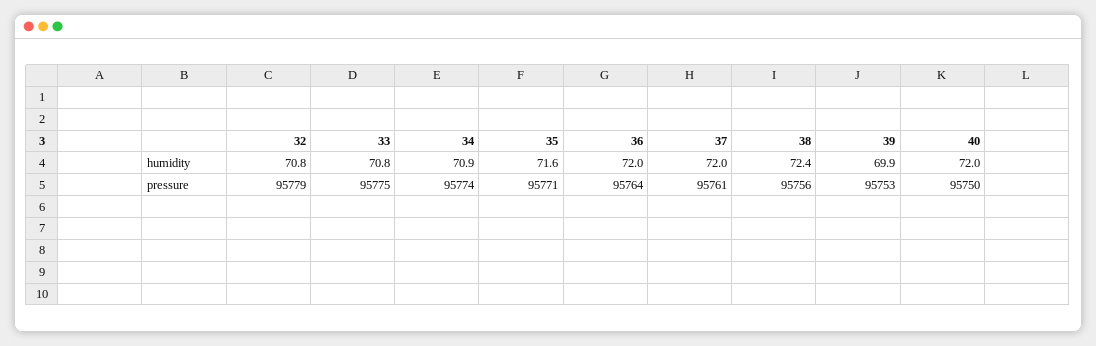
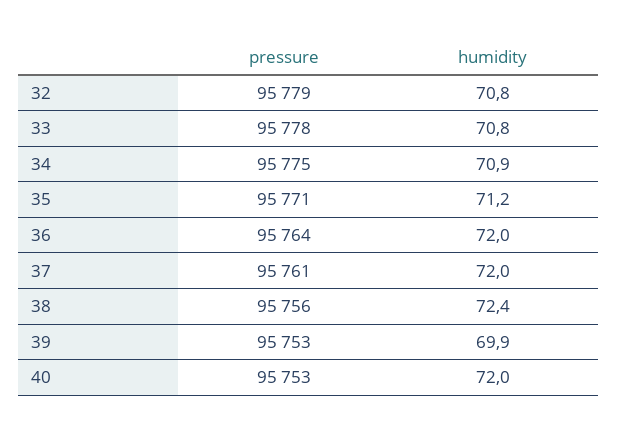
35, humidity: 71.6 -> 71.2
33, pressure: 95775 -> 95778
34, pressure: 95774 -> 95775
40, pressure: 95750 -> 95753

